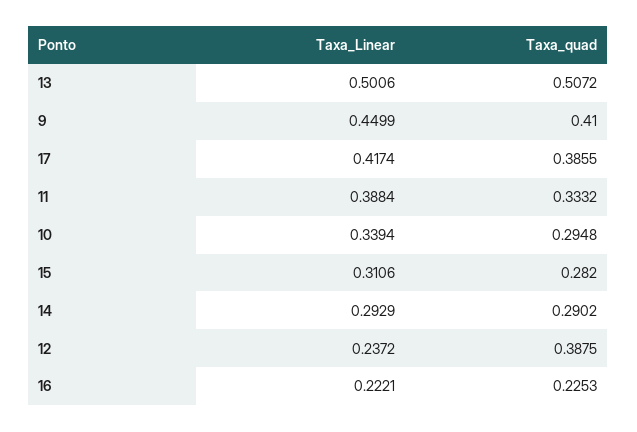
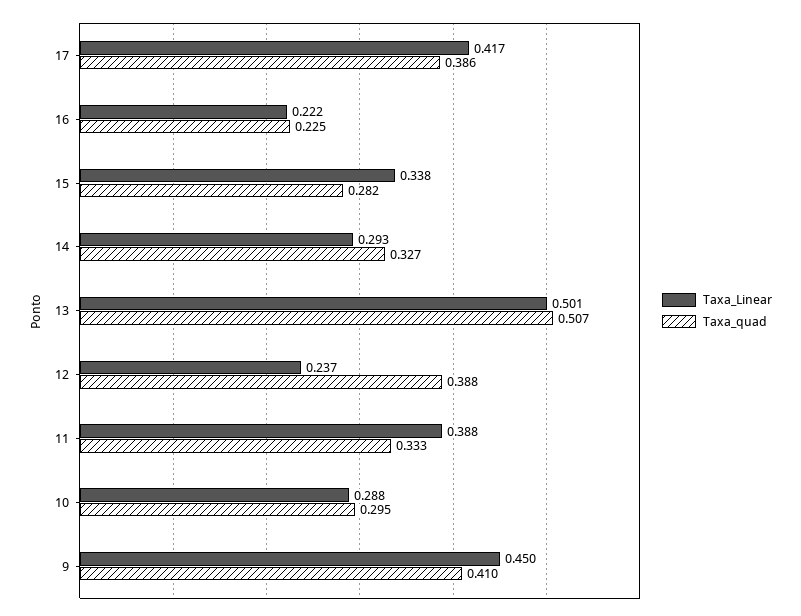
Taxa_Linear, 10: 0.3394 -> 0.288
Taxa_Linear, 15: 0.3106 -> 0.338
Taxa_quad, 14: 0.2902 -> 0.327

